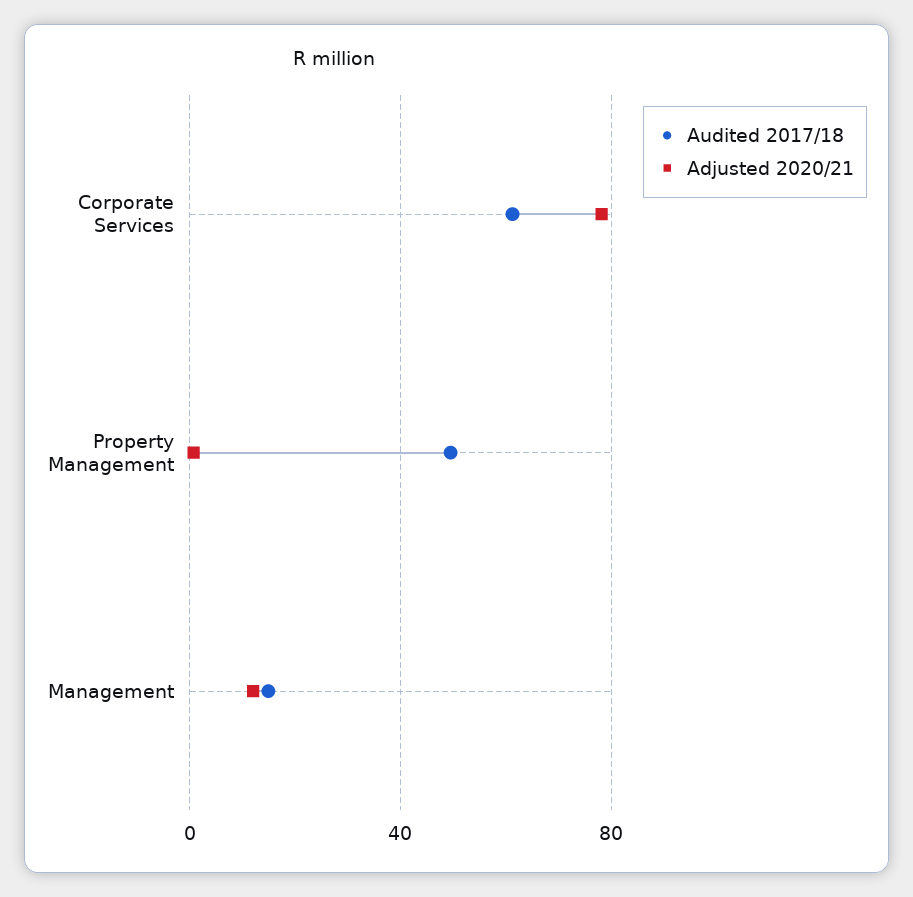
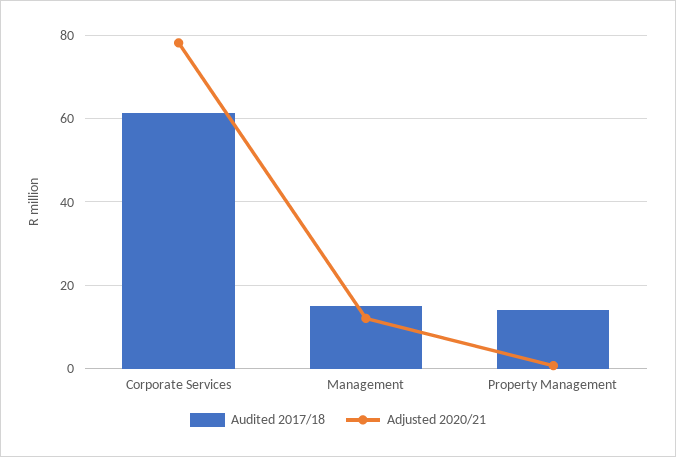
Audited 2017/18, Property Management: 50 -> 14

